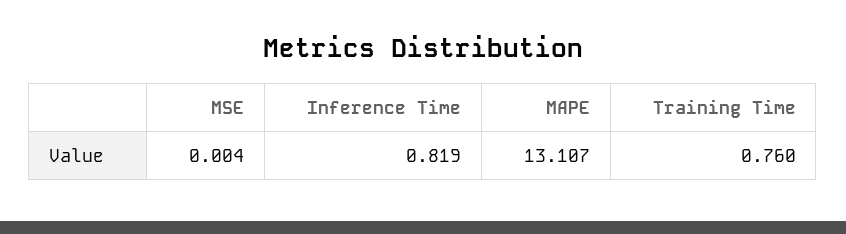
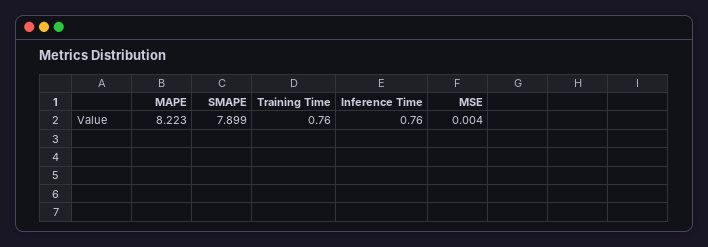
Inference Time: 0.819 -> 0.76
MAPE: 13.107 -> 8.223
SMAPE: none -> 7.899

